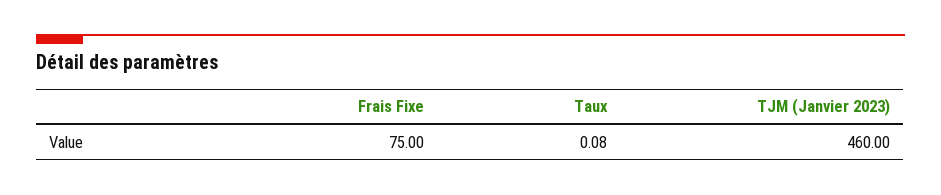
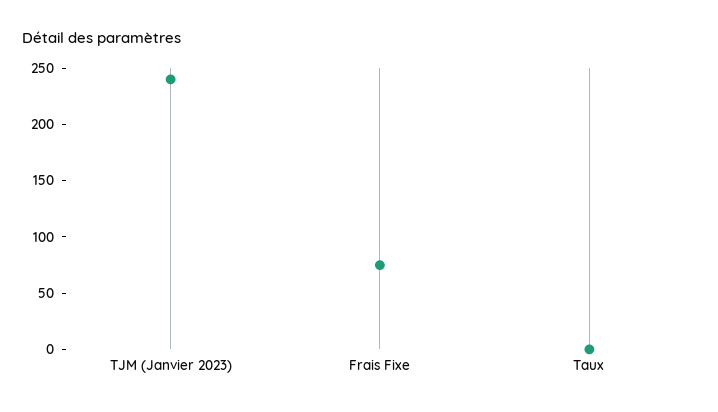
TJM (Janvier 2023): 460 -> 240

